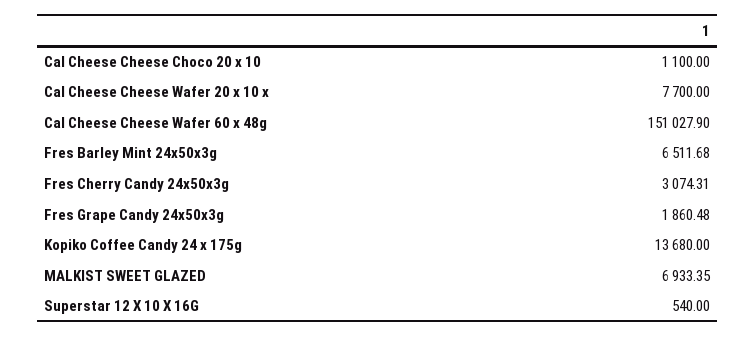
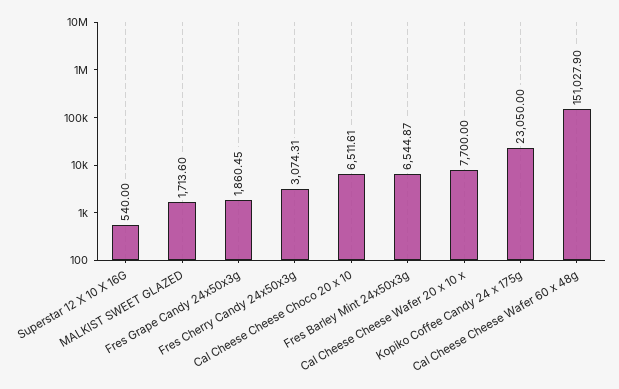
Cal Cheese Cheese Choco 20 x 10: 1100 -> 6511.61
Fres Barley Mint 24x50x3g: 6511.68 -> 6544.87
Fres Grape Candy 24x50x3g: 1860.48 -> 1860.45
Kopiko Coffee Candy 24 x 175g: 13680 -> 23050
MALKIST SWEET GLAZED: 6933.35 -> 1713.6

